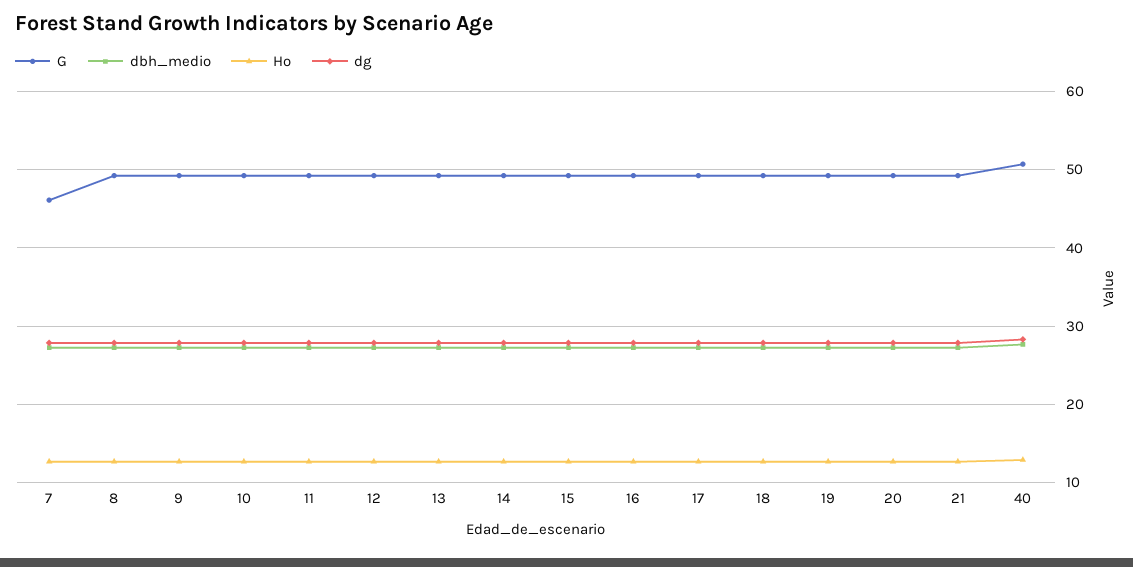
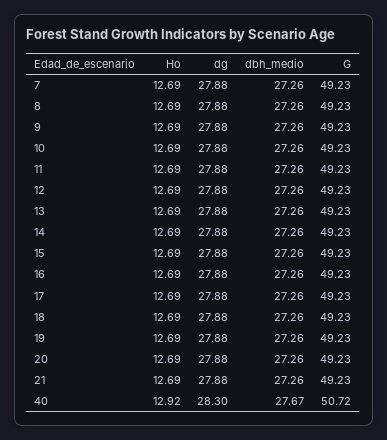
G, 7: 46 -> 49.23

